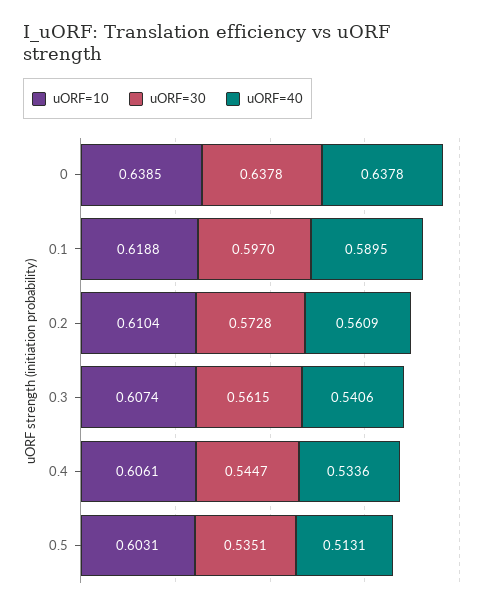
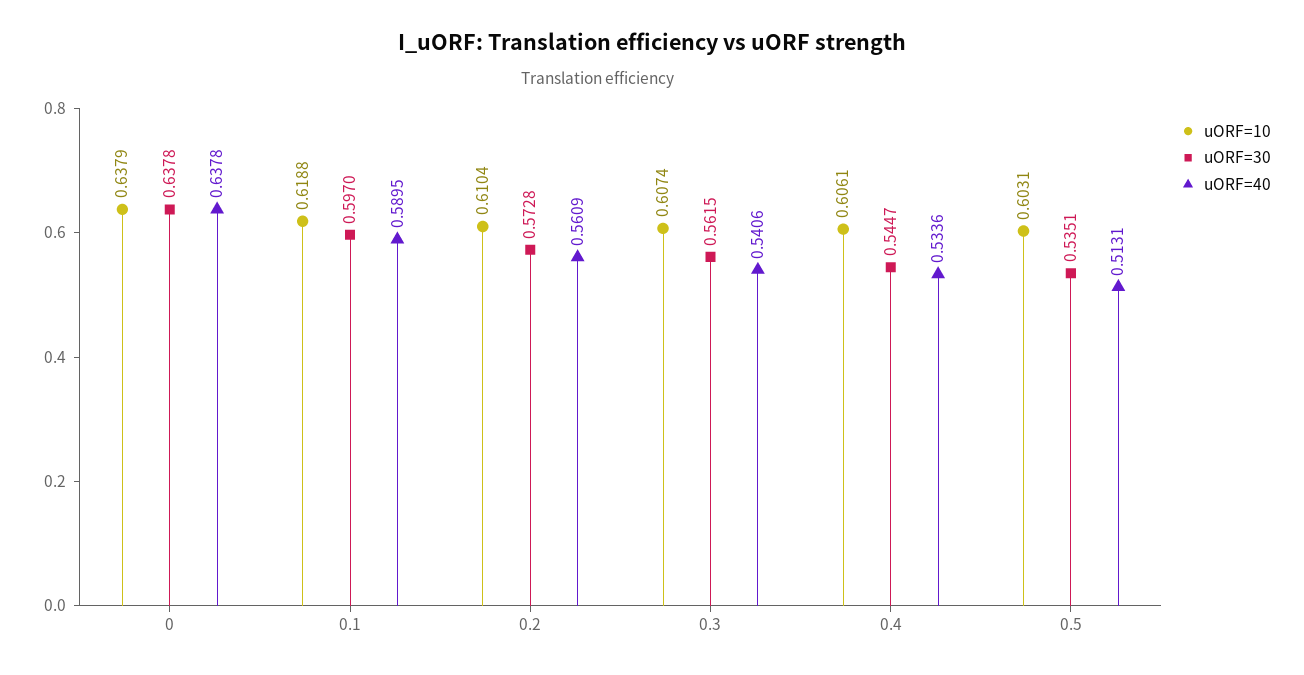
uORF=10, 0: 0.6385 -> 0.6379

